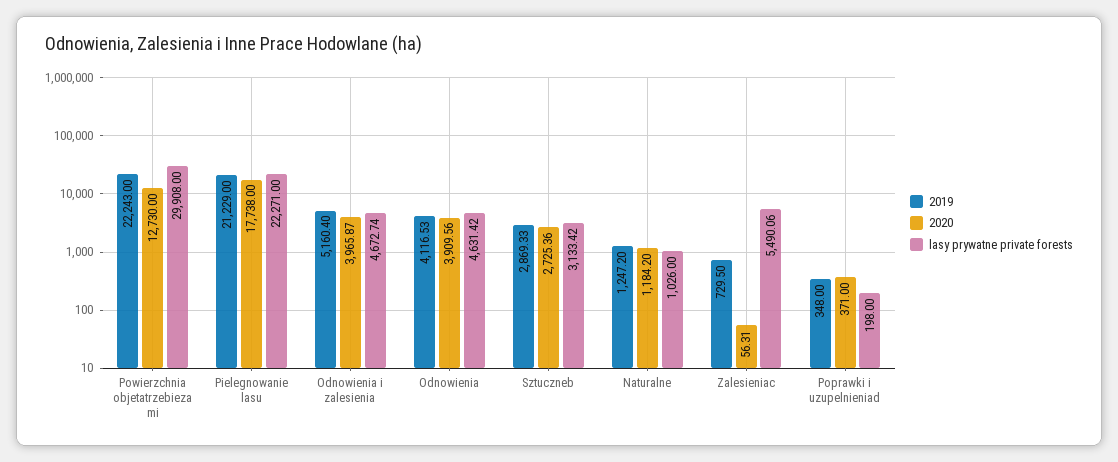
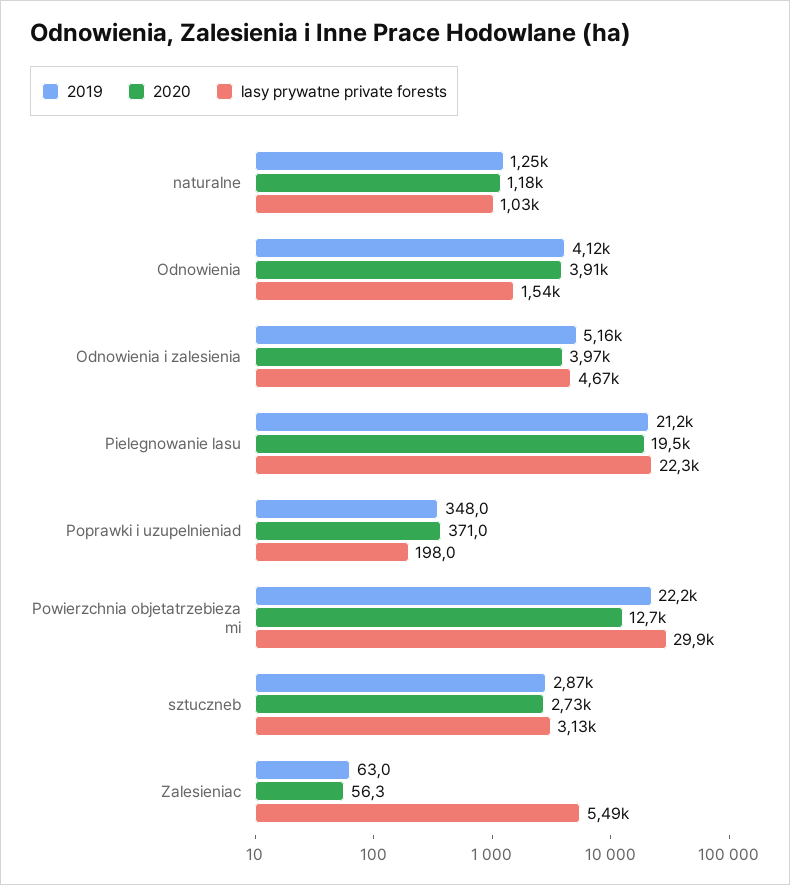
2020, Pielegnowanie lasu: 17738 -> 19500
lasy prywatne private forests, Odnowienia: 4631.42 -> 1540
2019, Zalesieniac: 729.5 -> 63

